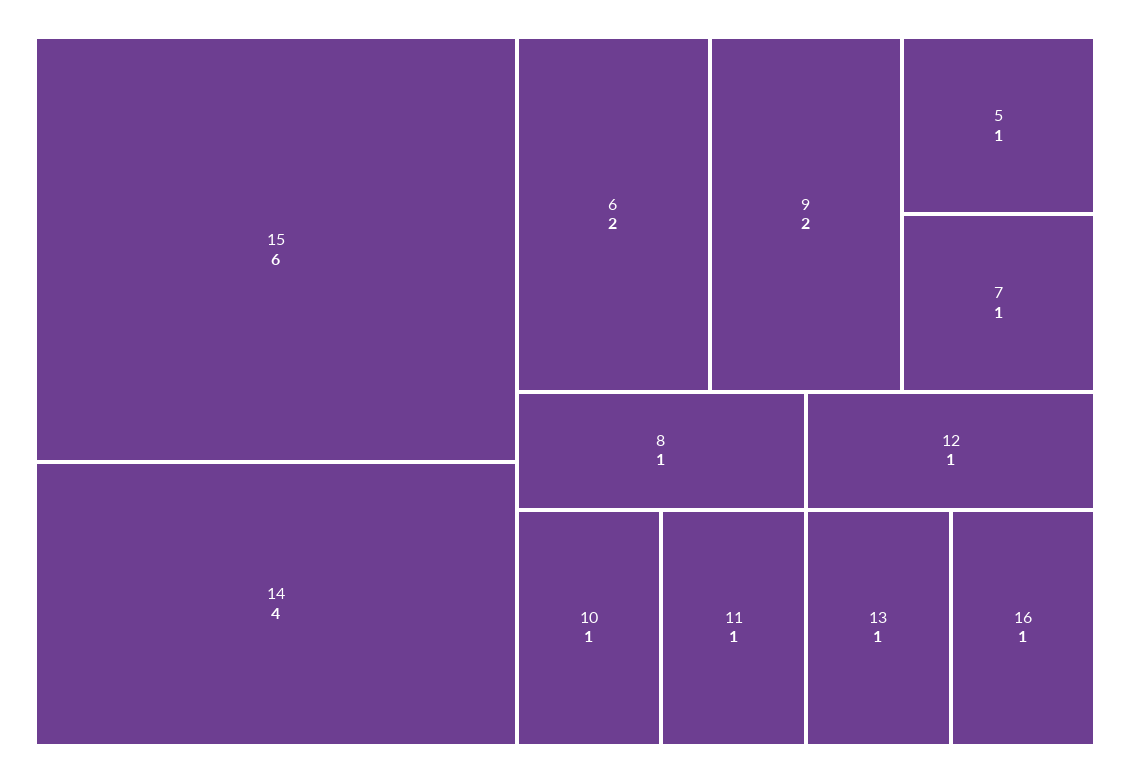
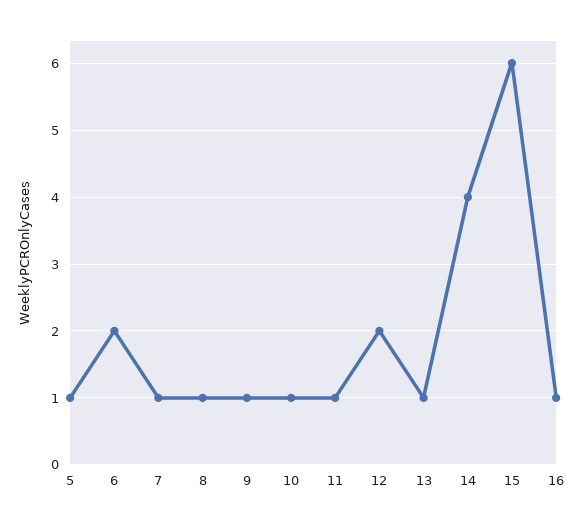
9: 2 -> 1
12: 1 -> 2

